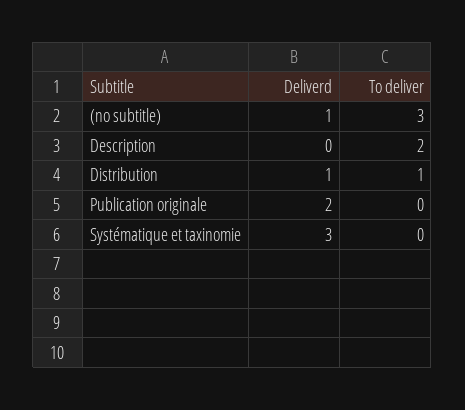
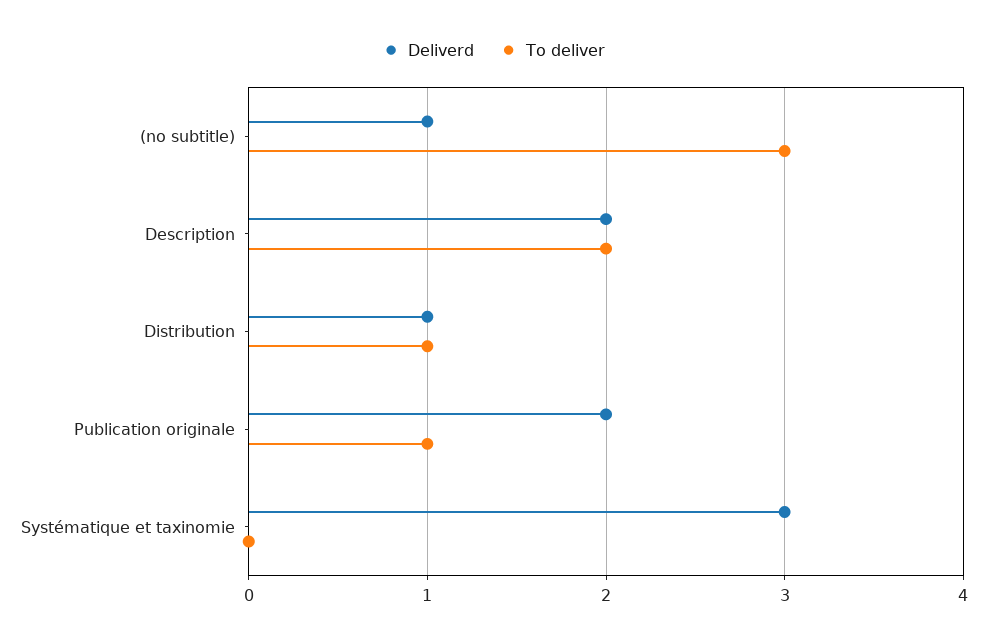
Deliverd, Description: 0 -> 2
To deliver, Publication originale: 0 -> 1

